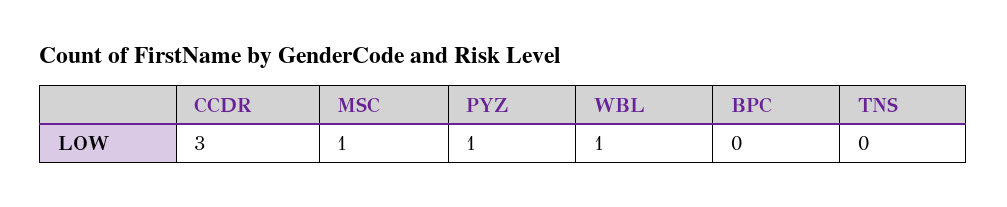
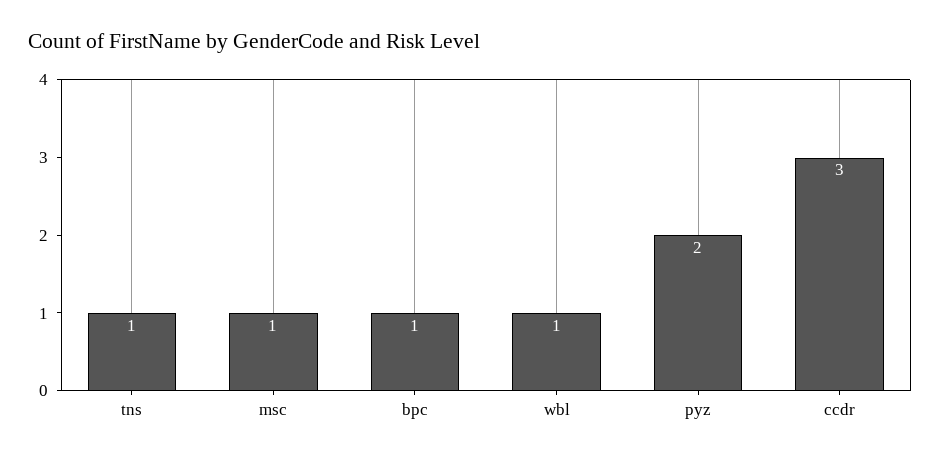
PYZ: 1 -> 2
BPC: 0 -> 1
TNS: 0 -> 1

